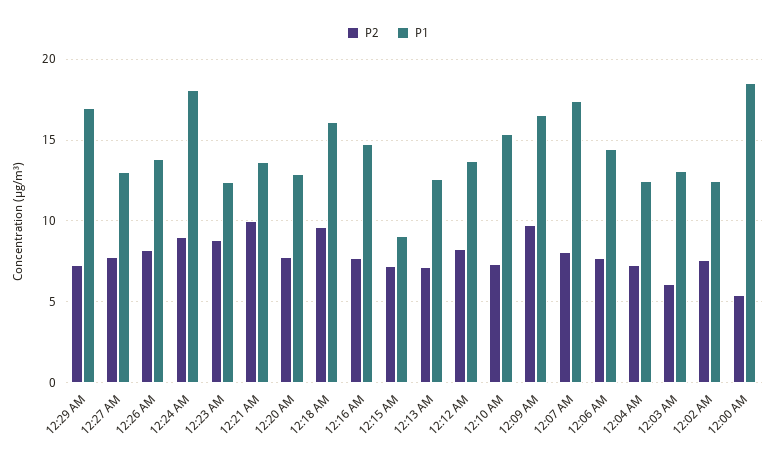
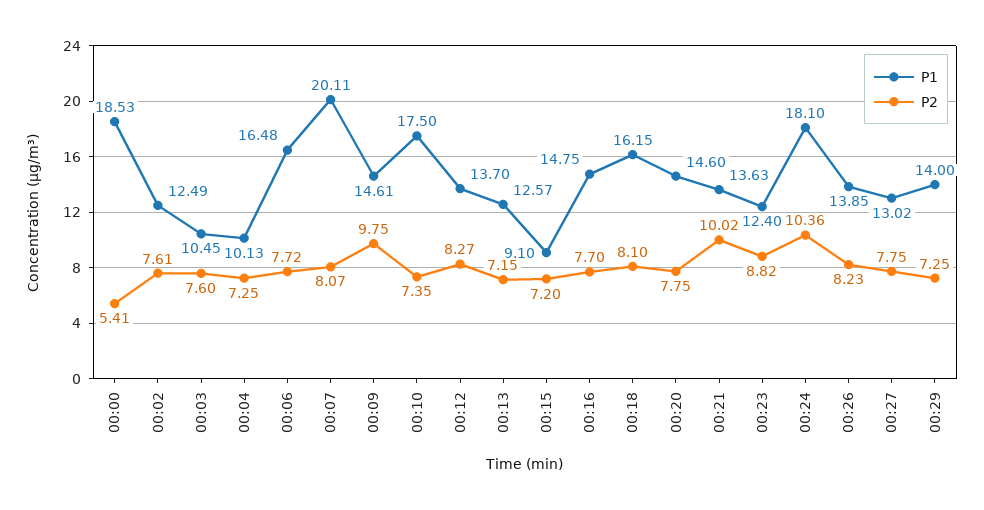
P1, 12:29 AM: 17 -> 14
P2, 12:24 AM: 9 -> 10.36
P1, 12:20 AM: 13 -> 14.6
P2, 12:18 AM: 9.5 -> 8.1
P1, 12:10 AM: 15.5 -> 17.5
P1, 12:09 AM: 16.5 -> 14.61
P1, 12:07 AM: 17.5 -> 20.11
P1, 12:06 AM: 14.5 -> 16.48
P1, 12:04 AM: 12.5 -> 10.13
P2, 12:03 AM: 6 -> 7.6
P1, 12:03 AM: 13 -> 10.45

